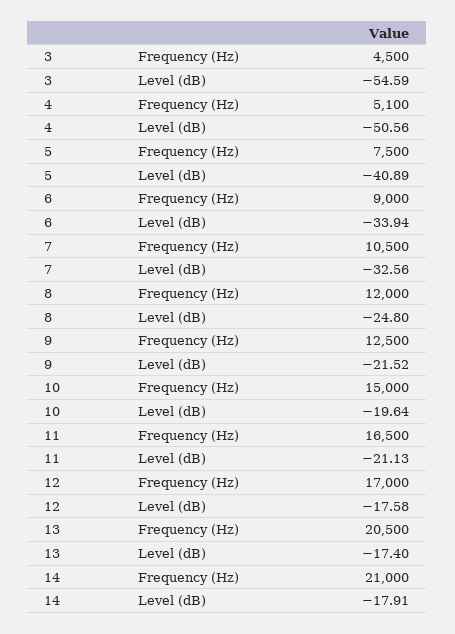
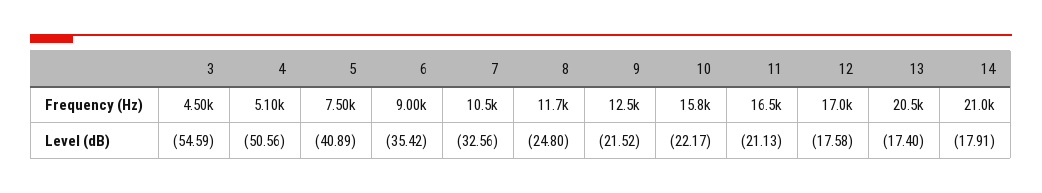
6, Level (dB): -33.94 -> -35.42
8, Frequency (Hz): 12000 -> 11700
10, Frequency (Hz): 15000 -> 15800
10, Level (dB): -19.64 -> -22.17

